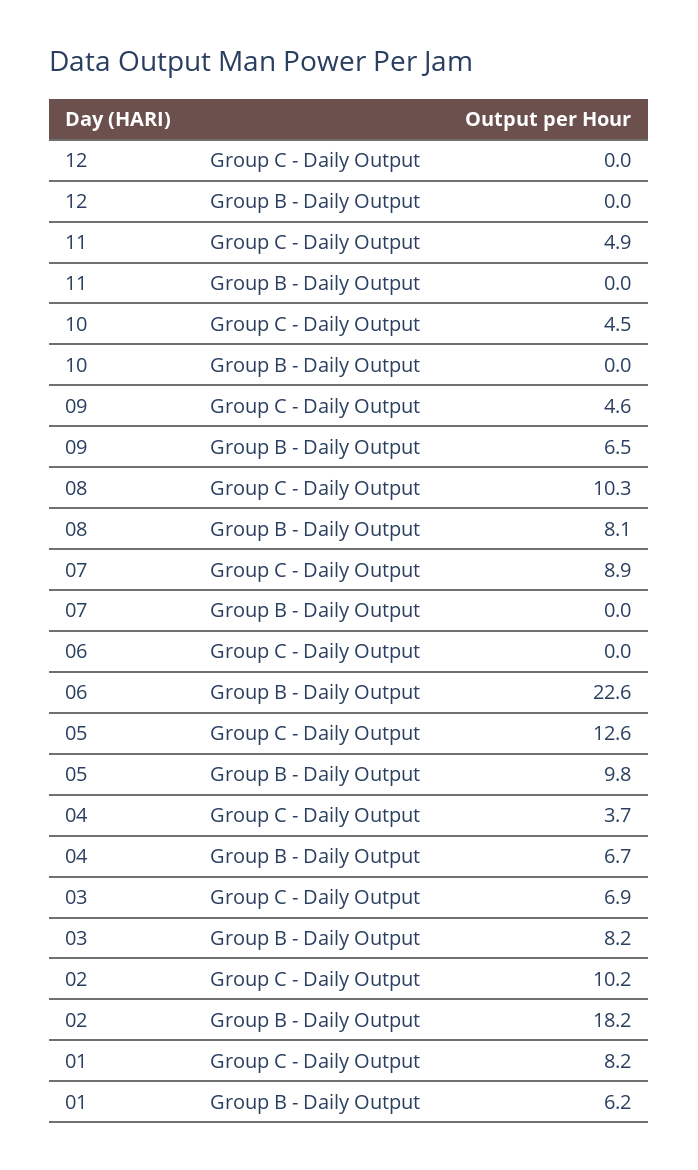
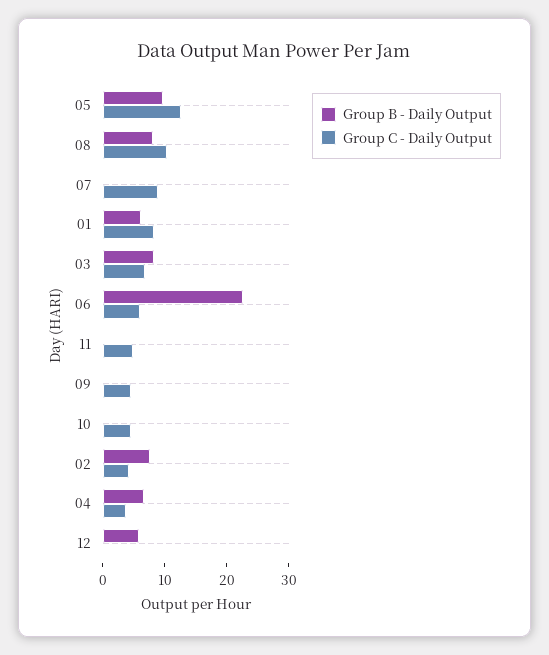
Group B - Daily Output, 12: 0 -> 6
Group B - Daily Output, 09: 6.5 -> 0
Group C - Daily Output, 06: 0 -> 6
Group C - Daily Output, 02: 10.2 -> 4
Group B - Daily Output, 02: 18.2 -> 8

